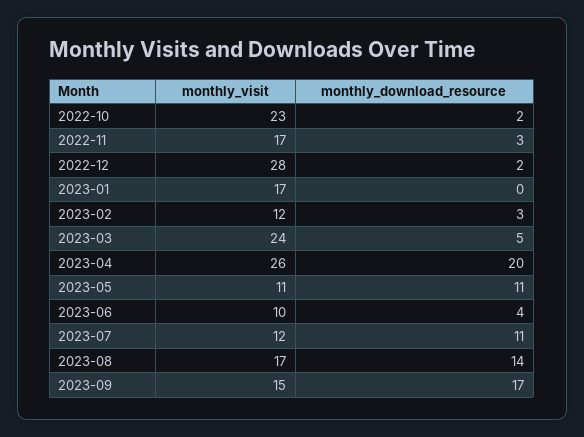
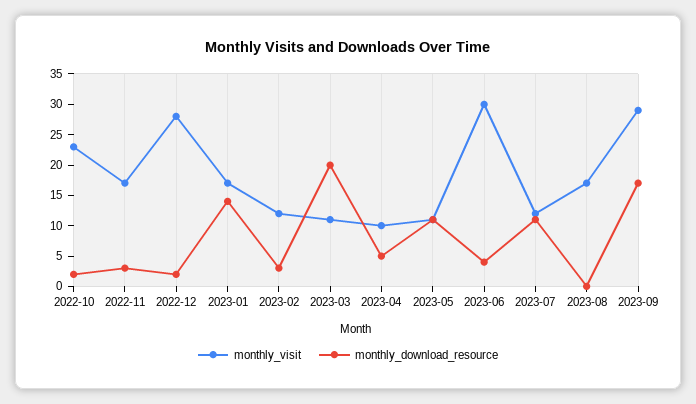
monthly_download_resource, 2023-01: 0 -> 15
monthly_visit, 2023-03: 24 -> 10
monthly_download_resource, 2023-03: 5 -> 20
monthly_visit, 2023-04: 26 -> 10
monthly_download_resource, 2023-04: 20 -> 5
monthly_visit, 2023-06: 10 -> 30
monthly_download_resource, 2023-08: 14 -> 0
monthly_visit, 2023-09: 15 -> 30

